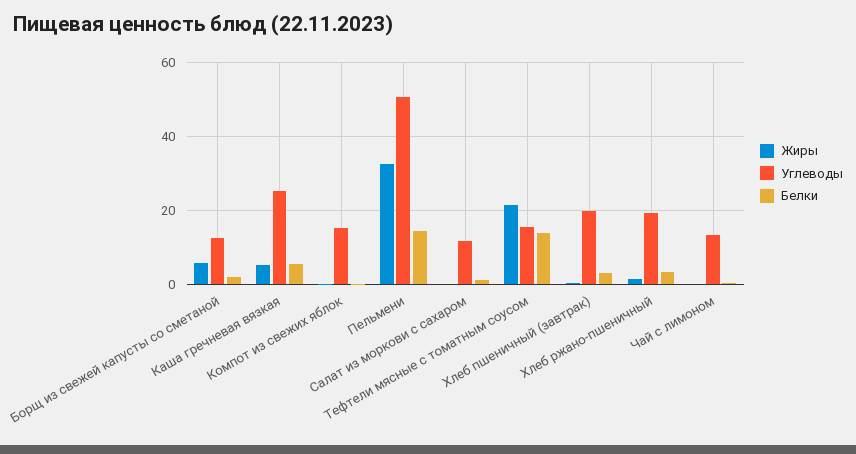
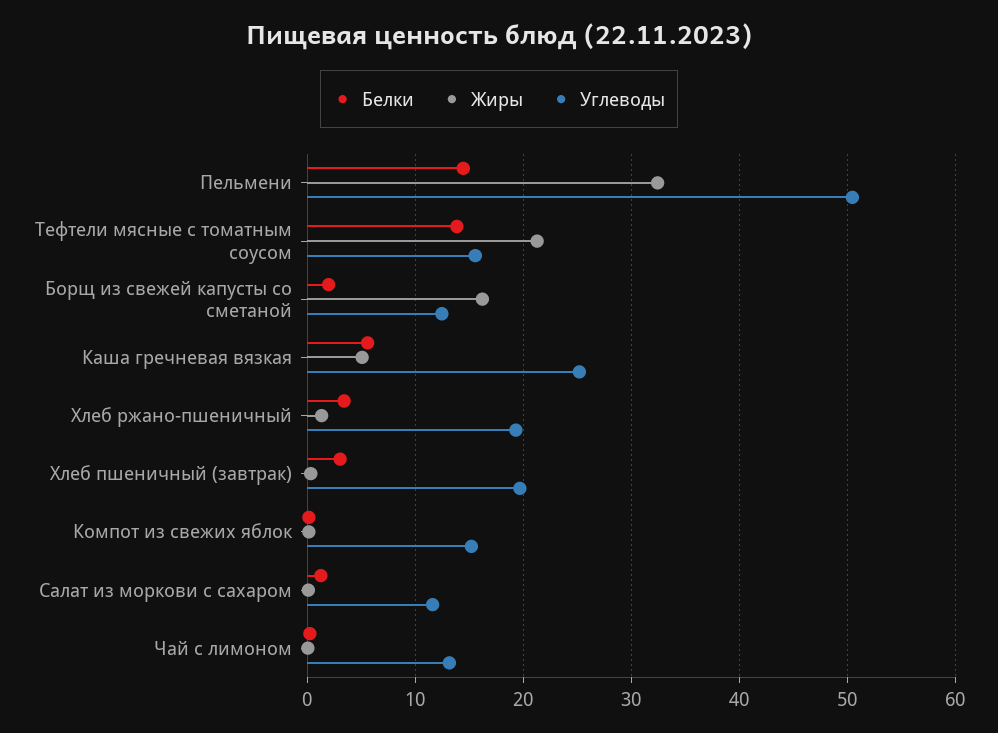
Жиры, Борщ из свежей капусты со сметаной: 6 -> 16

